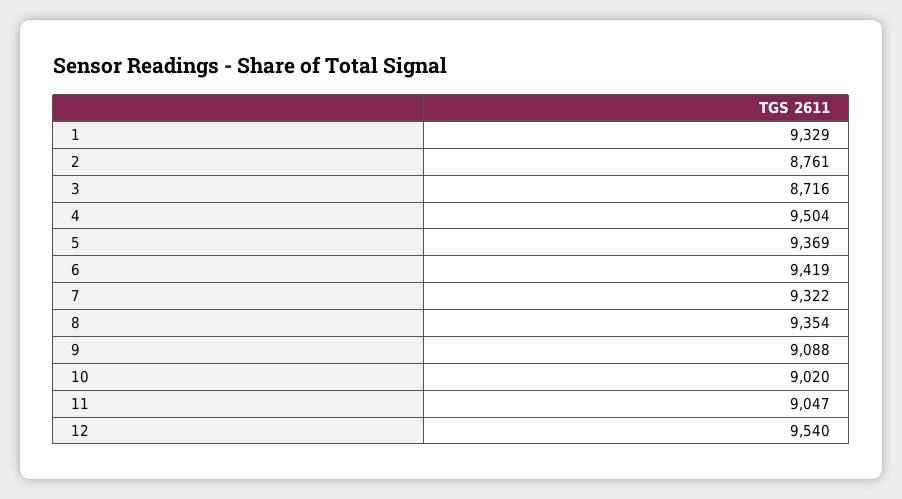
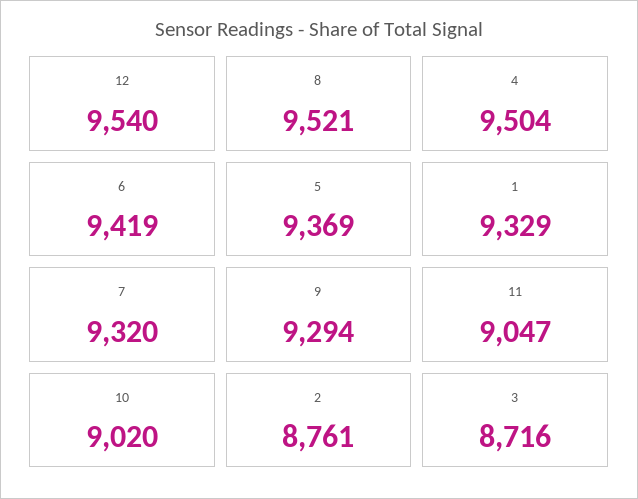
7: 9322 -> 9320
8: 9354 -> 9521
9: 9088 -> 9294

